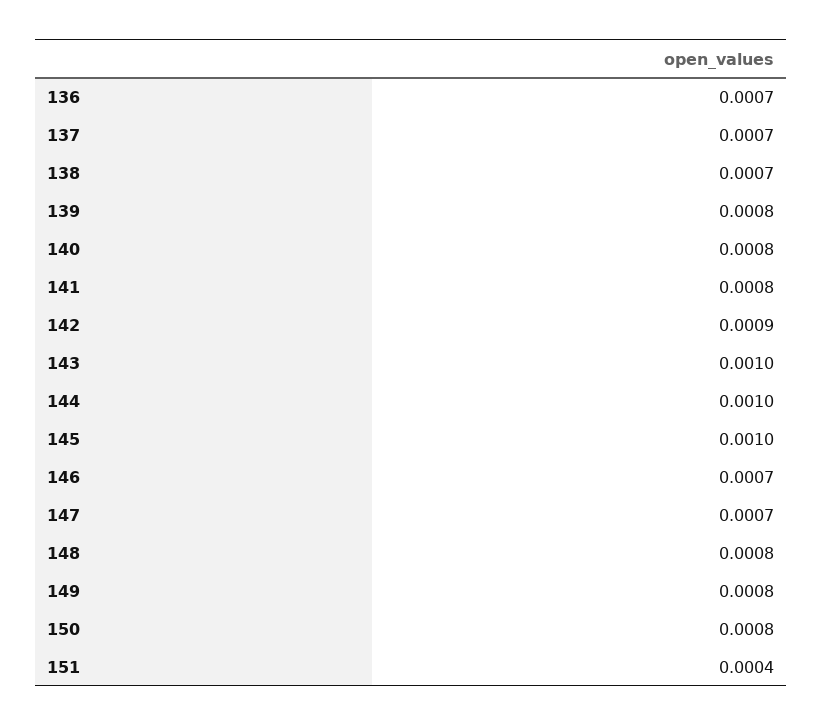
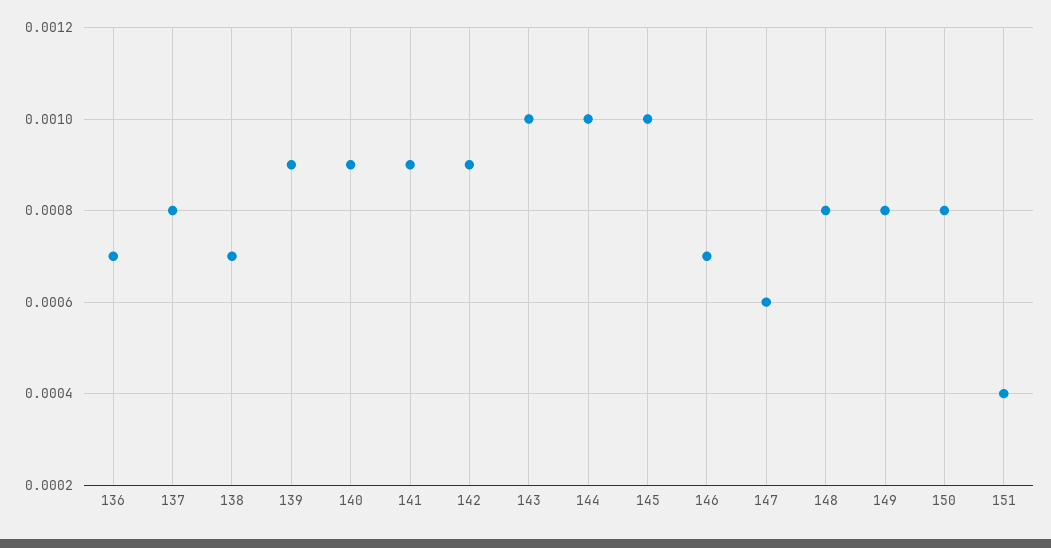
137: 0.0007 -> 0.0008
139: 0.0008 -> 0.0009
140: 0.0008 -> 0.0009
141: 0.0008 -> 0.0009
147: 0.0007 -> 0.0006

